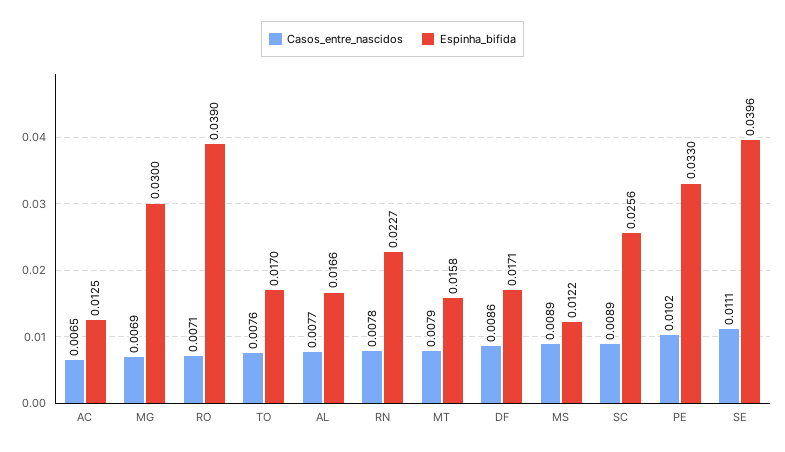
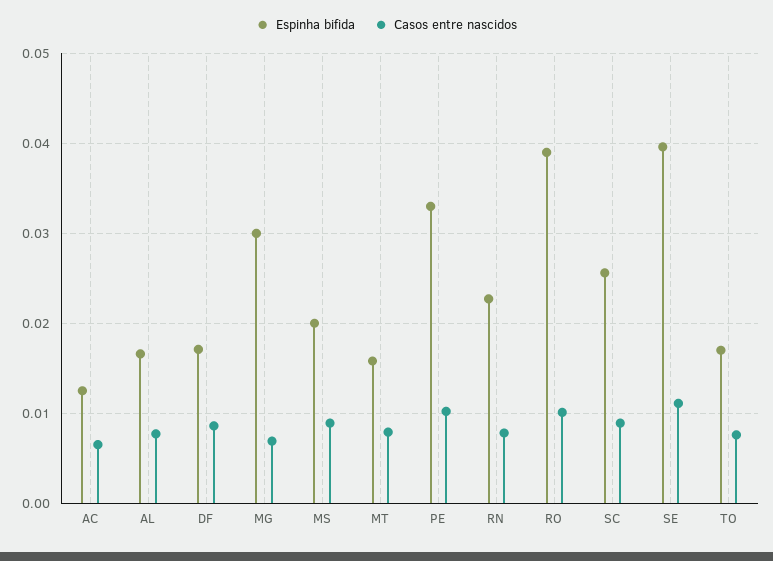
Casos_entre_nascidos, RO: 0.0071 -> 0.01
Espinha_bifida, MS: 0.0122 -> 0.02

